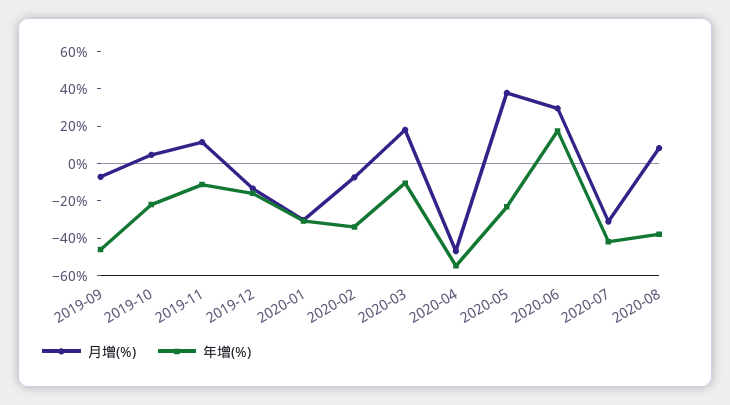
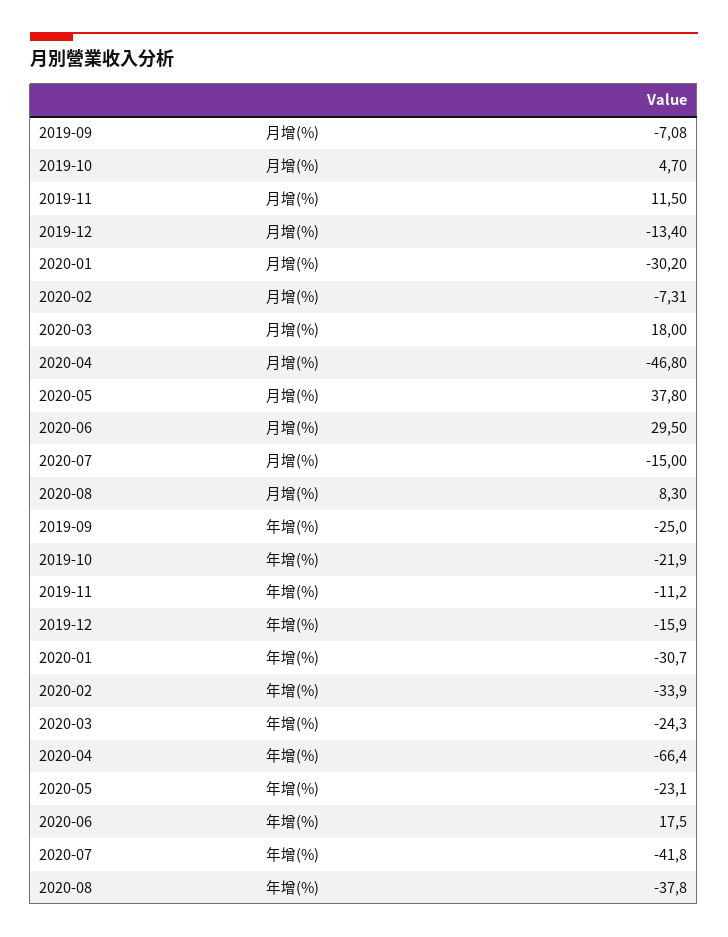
年增(%), 2019-09: -45 -> -25
年增(%), 2020-03: -10 -> -24.3
年增(%), 2020-04: -55 -> -66.4
月增(%), 2020-07: -30 -> -15

